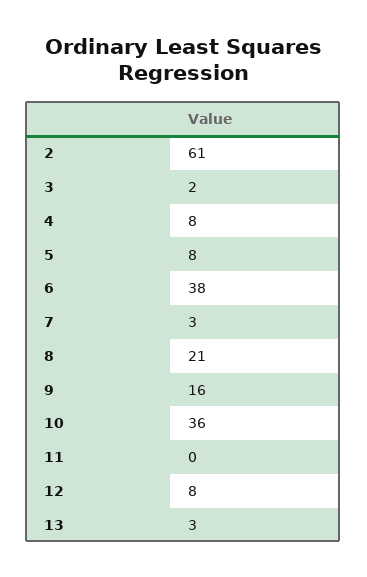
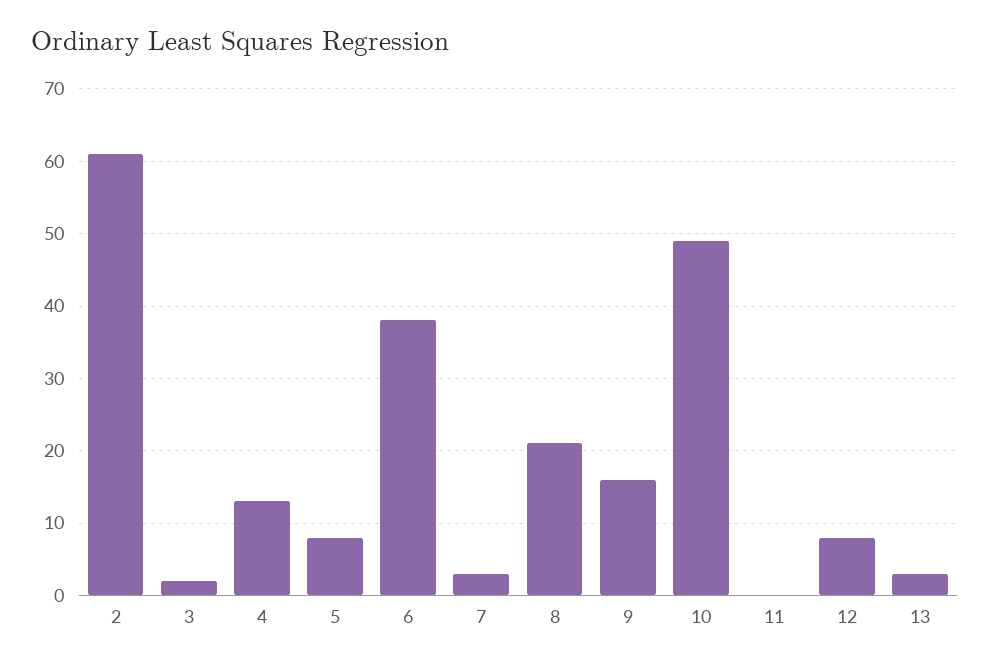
4: 8 -> 13
10: 36 -> 49

